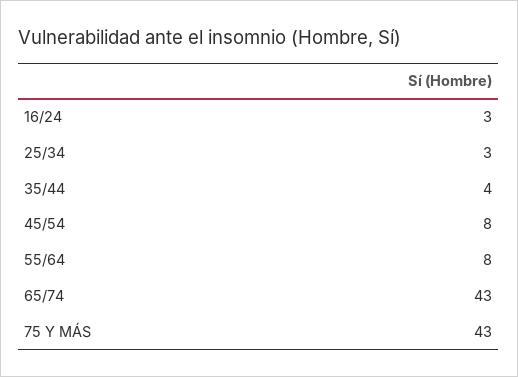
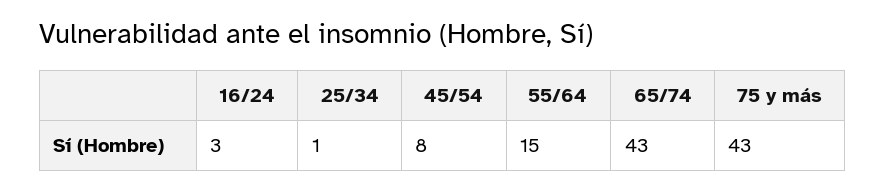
25/34: 3 -> 1
35/44: 4 -> none
55/64: 8 -> 15

